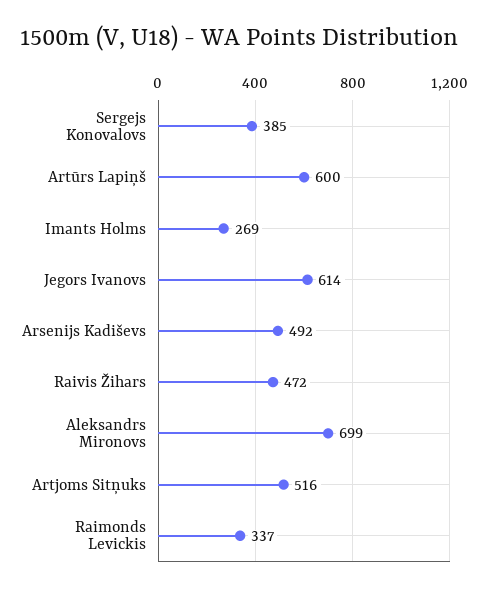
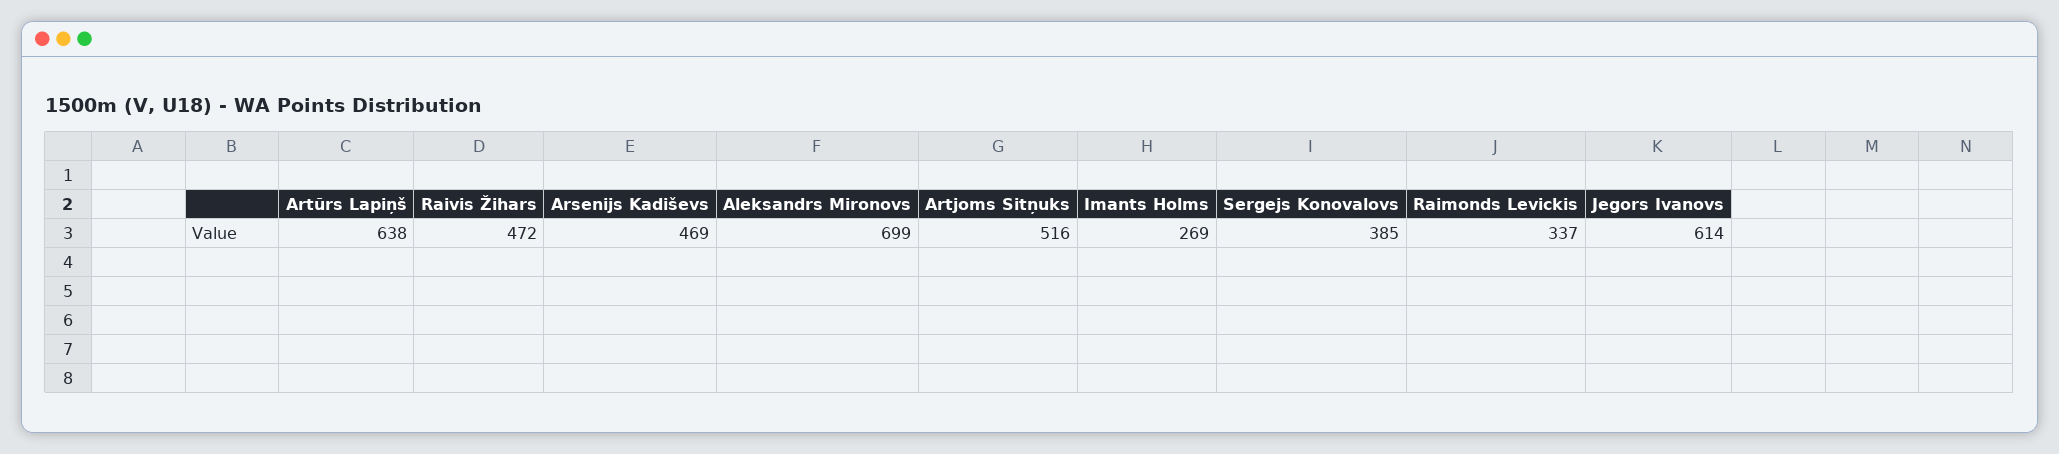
Artūrs Lapiņš: 600 -> 638
Arsenijs Kadiševs: 492 -> 469

